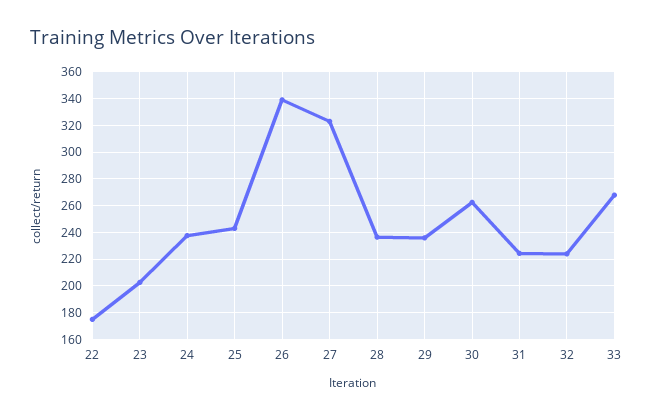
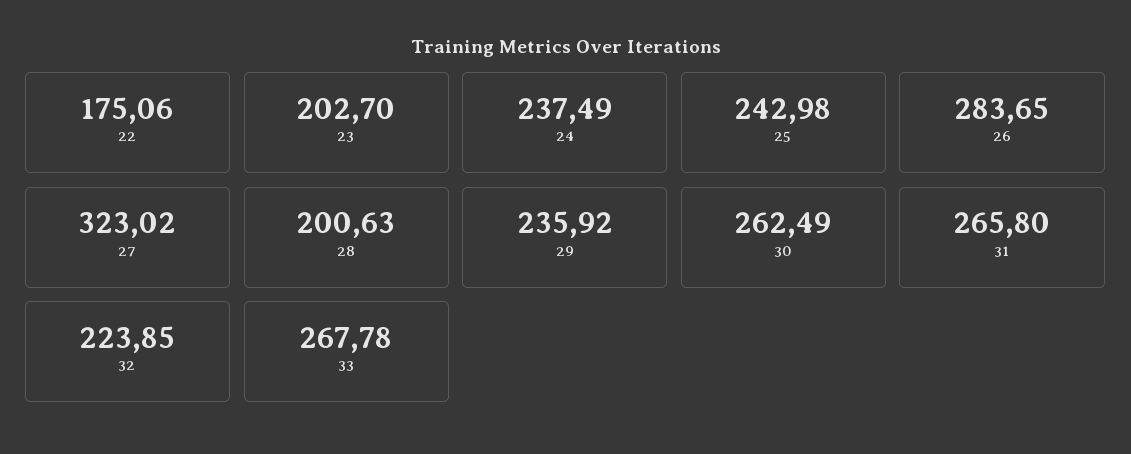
26: 340 -> 283.65
28: 235 -> 200.63
31: 225 -> 265.8

